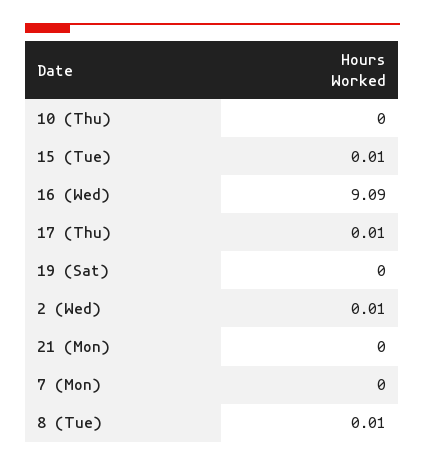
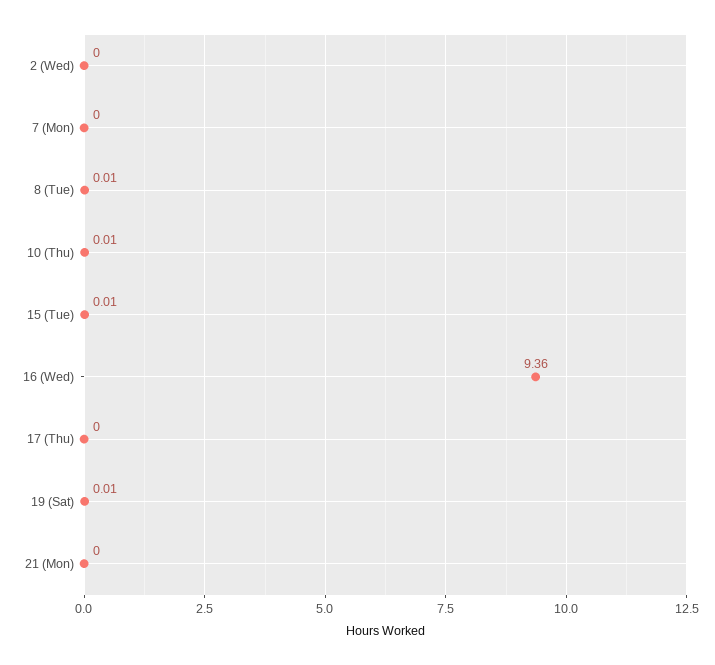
10 (Thu): 0 -> 0.01
16 (Wed): 9.09 -> 9.36
17 (Thu): 0.01 -> 0
19 (Sat): 0 -> 0.01
2 (Wed): 0.01 -> 0

